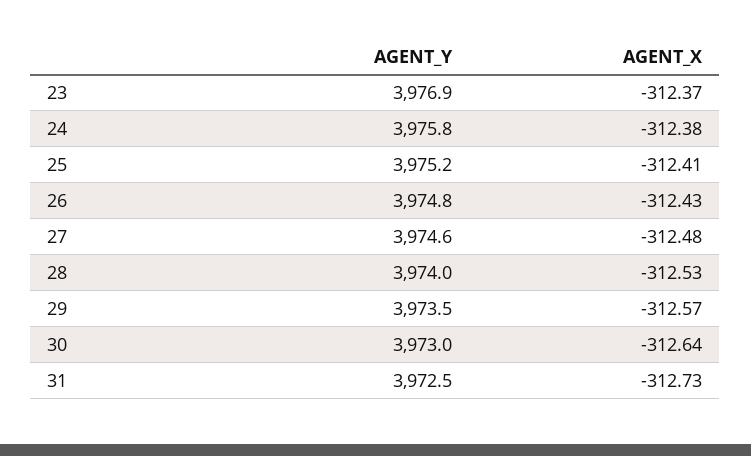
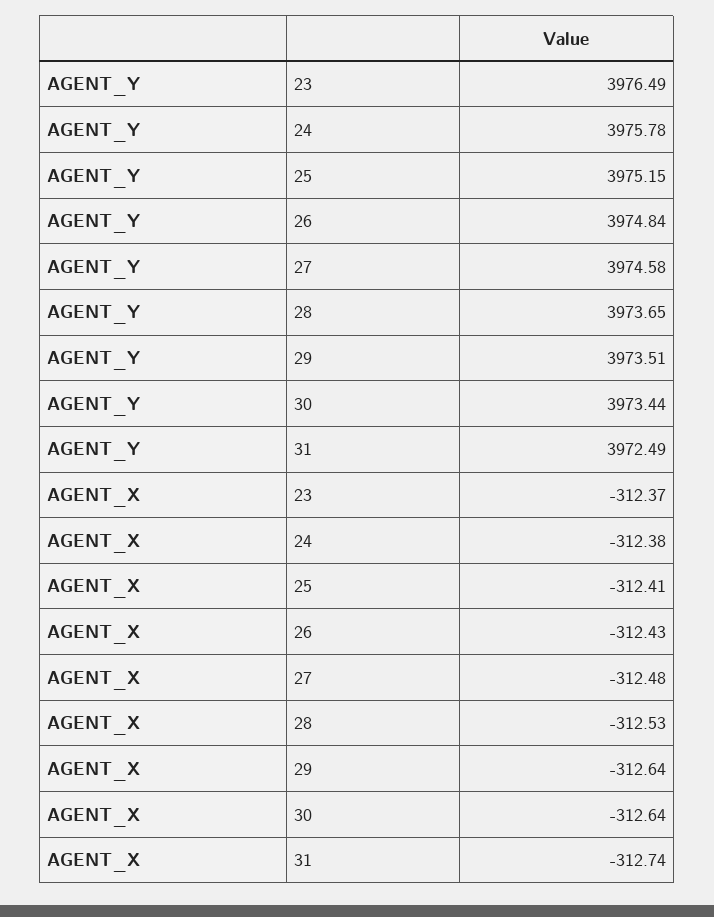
AGENT_Y, 23: 3976.9 -> 3976.49
AGENT_Y, 28: 3974 -> 3973.65
AGENT_X, 29: -312.57 -> -312.64
AGENT_Y, 30: 3973 -> 3973.44
AGENT_X, 31: -312.73 -> -312.74

